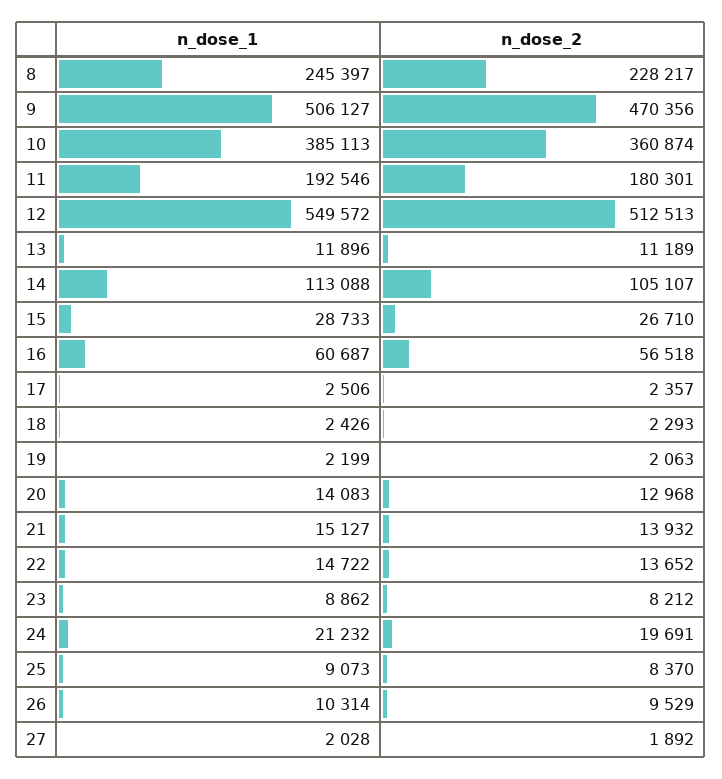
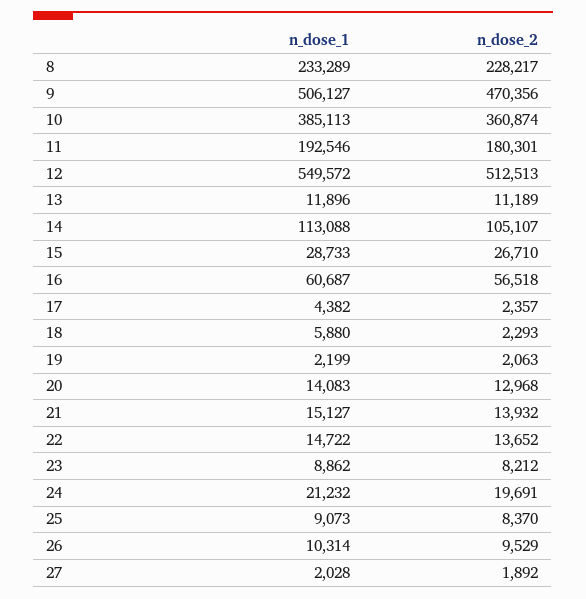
n_dose_1, 8: 245397 -> 233289
n_dose_1, 17: 2506 -> 4382
n_dose_1, 18: 2426 -> 5880

